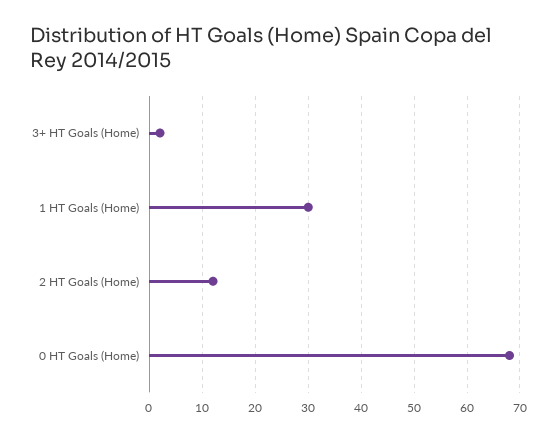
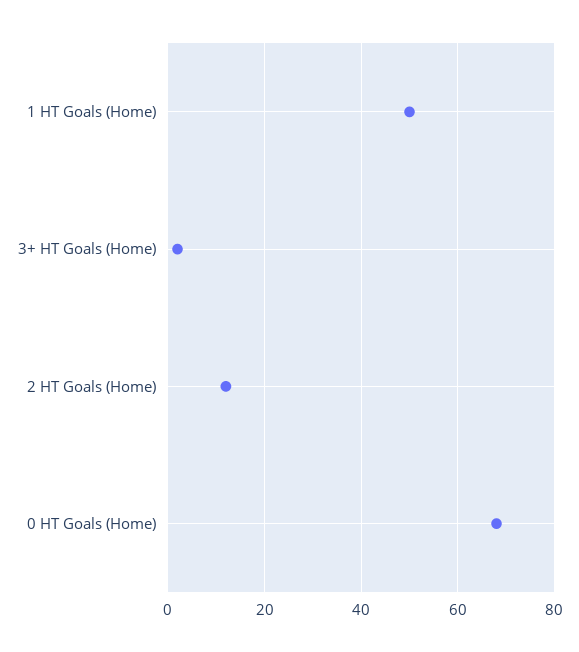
1 HT Goals (Home): 30 -> 50

